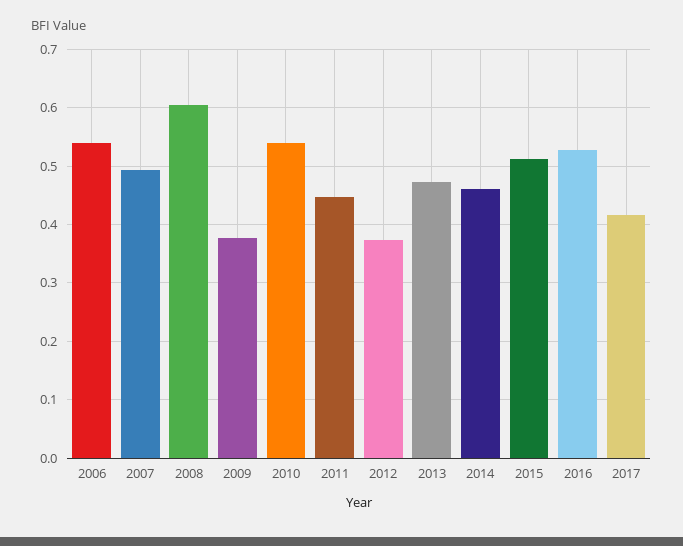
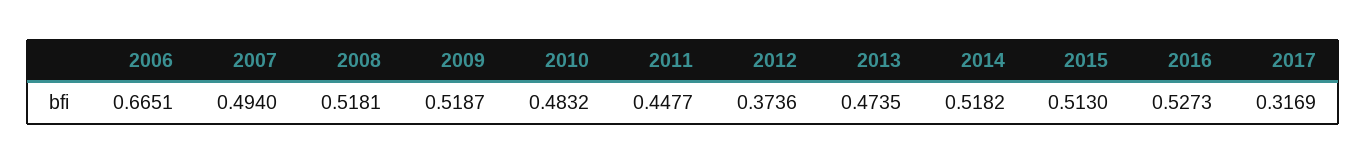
2006: 0.54 -> 0.6651
2008: 0.6 -> 0.5181
2009: 0.38 -> 0.5187
2010: 0.54 -> 0.4832
2014: 0.46 -> 0.5182
2017: 0.42 -> 0.3169

